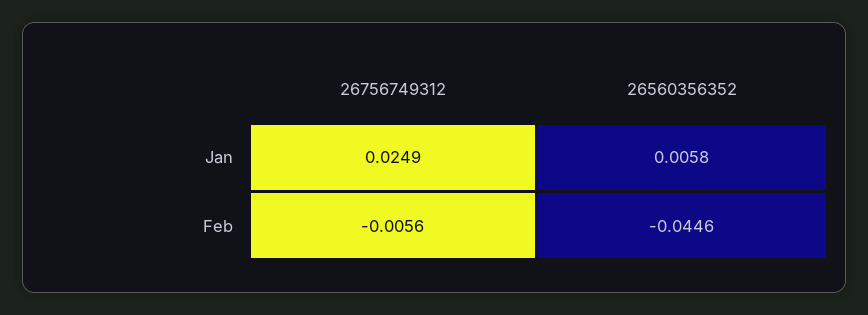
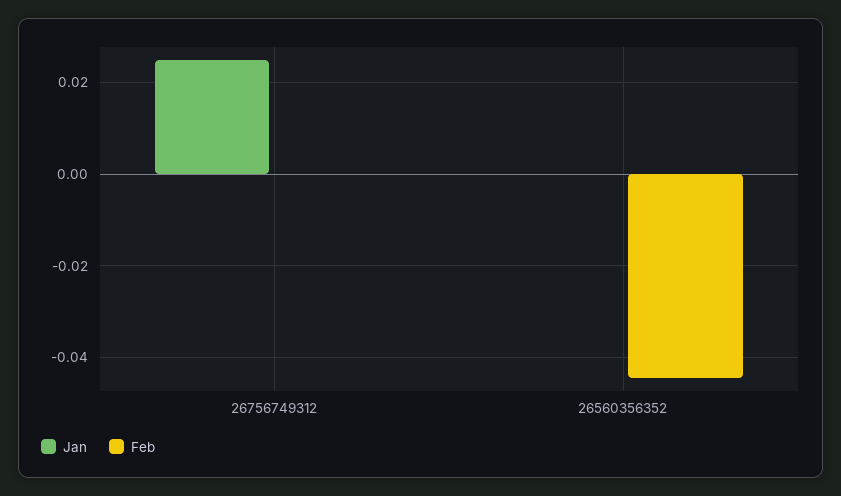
Jan, 26560356352: 0.0058 -> 0
Feb, 26756749312: -0.0056 -> 0

